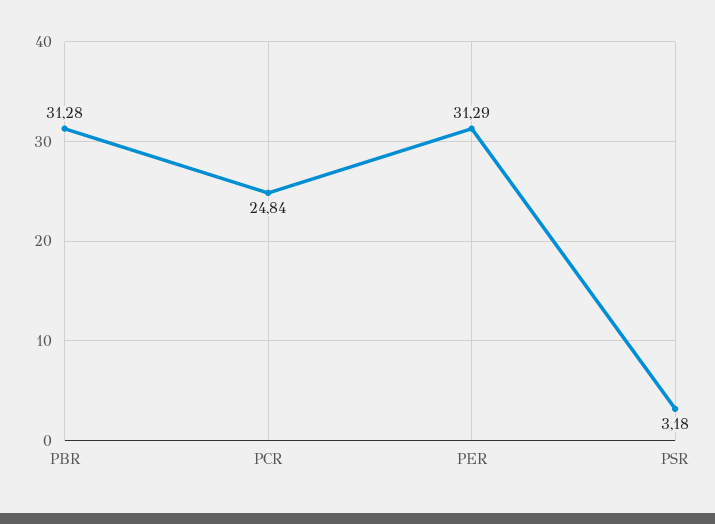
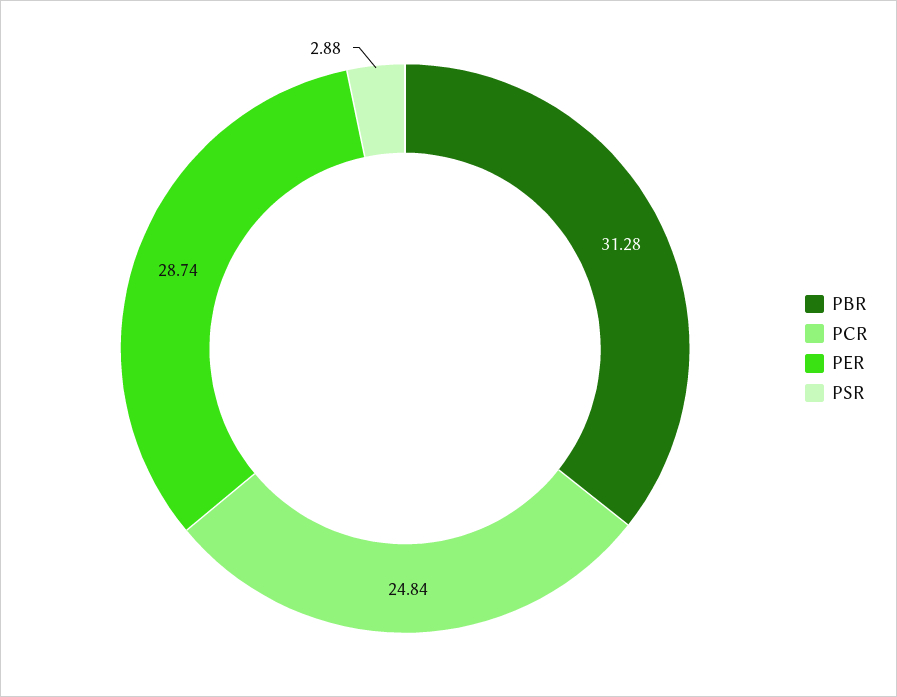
PER: 31.29 -> 28.74
PSR: 3.18 -> 2.88

